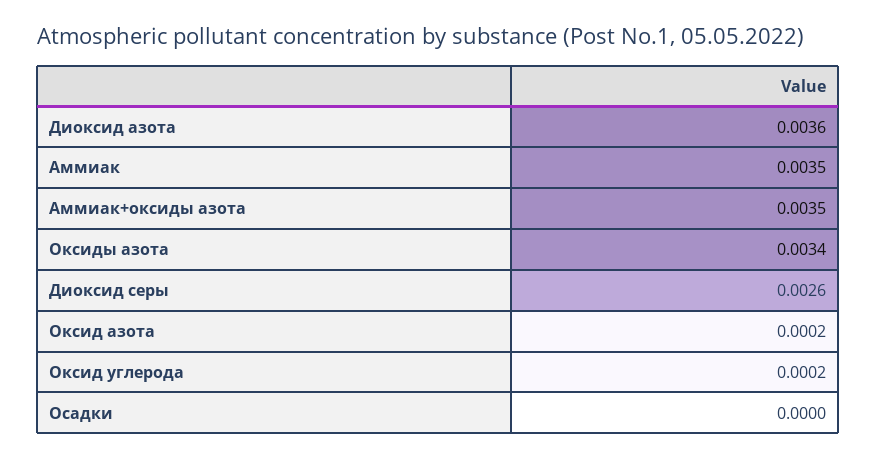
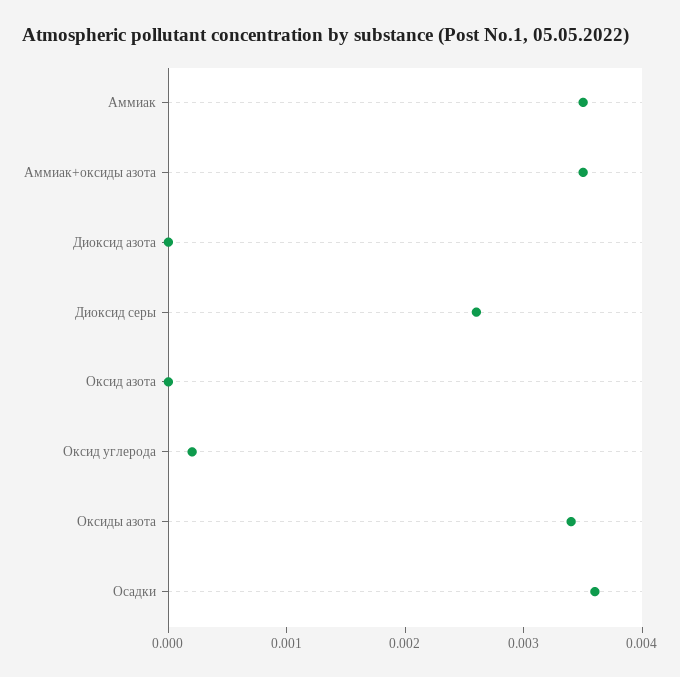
Диоксид азота: 0.0036 -> 0
Оксид азота: 0.0002 -> 0
Осадки: 0 -> 0.0036

